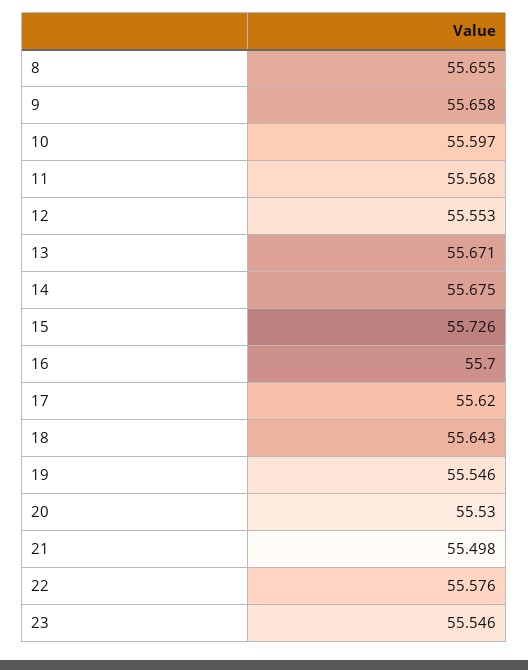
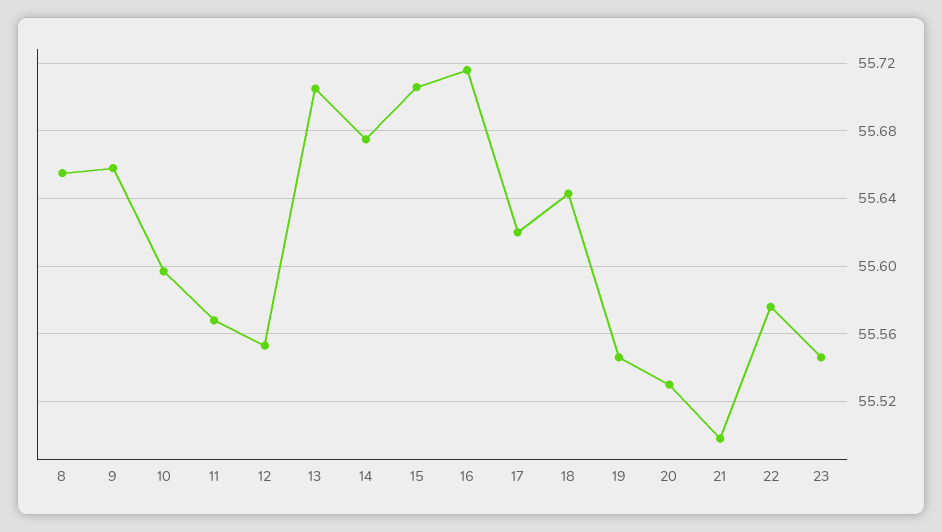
13: 55.671 -> 55.705
15: 55.726 -> 55.705
16: 55.7 -> 55.715

